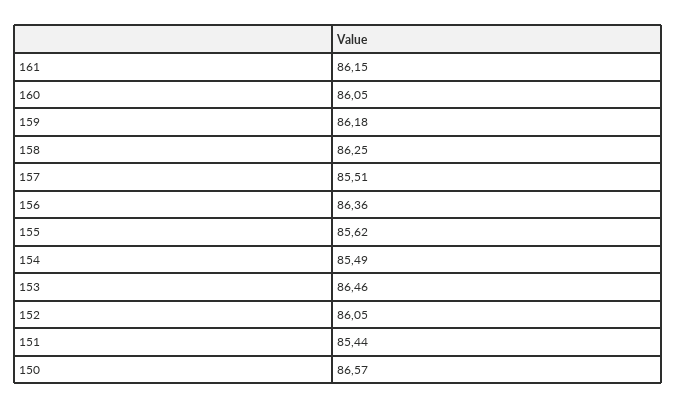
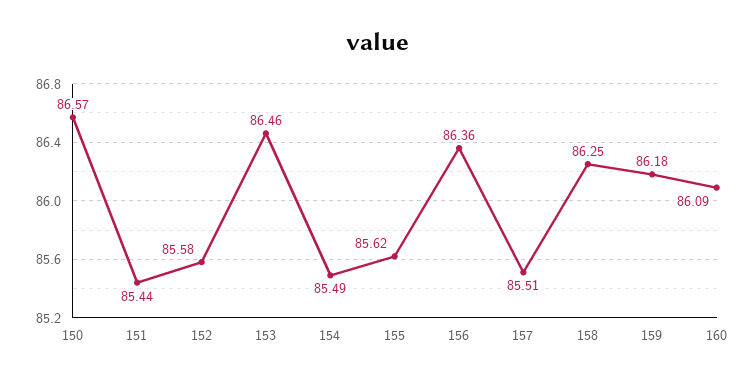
161: 86.15 -> none
160: 86.05 -> 86.09
152: 86.05 -> 85.58

